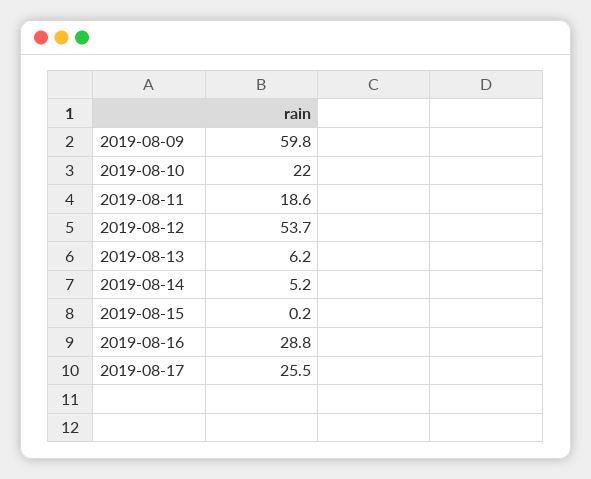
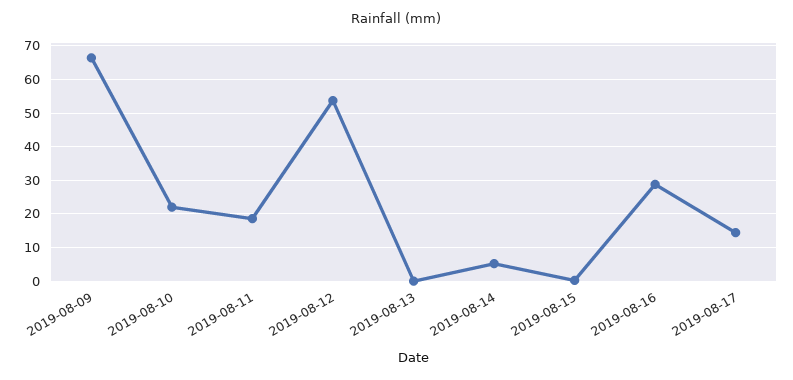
2019-08-09: 59.8 -> 66
2019-08-13: 6.2 -> 0
2019-08-17: 25.5 -> 14

